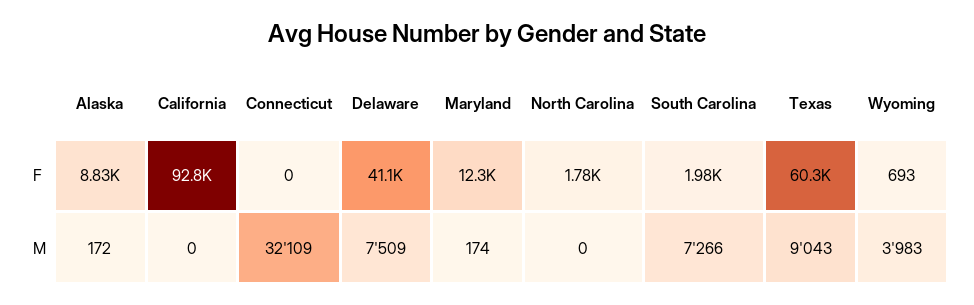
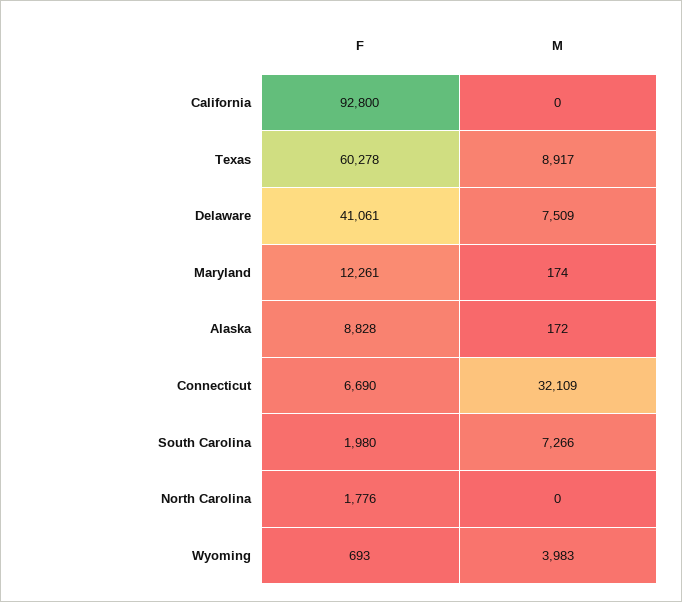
Connecticut, F: 0 -> 6690
Texas, M: 9043 -> 8917

